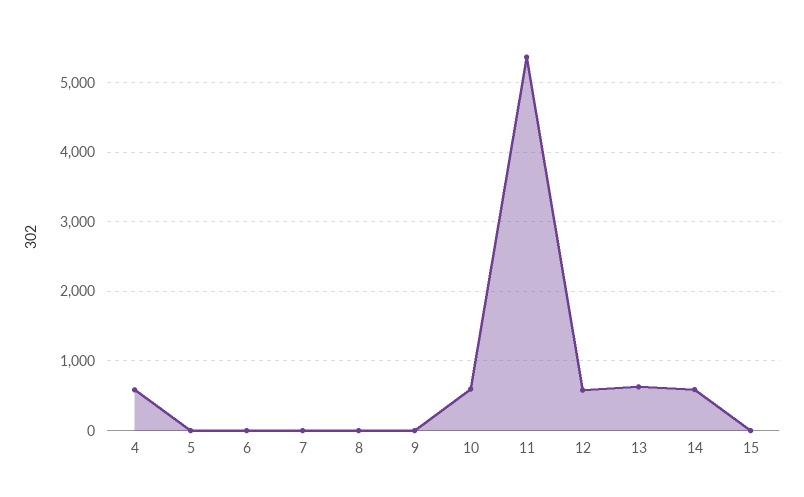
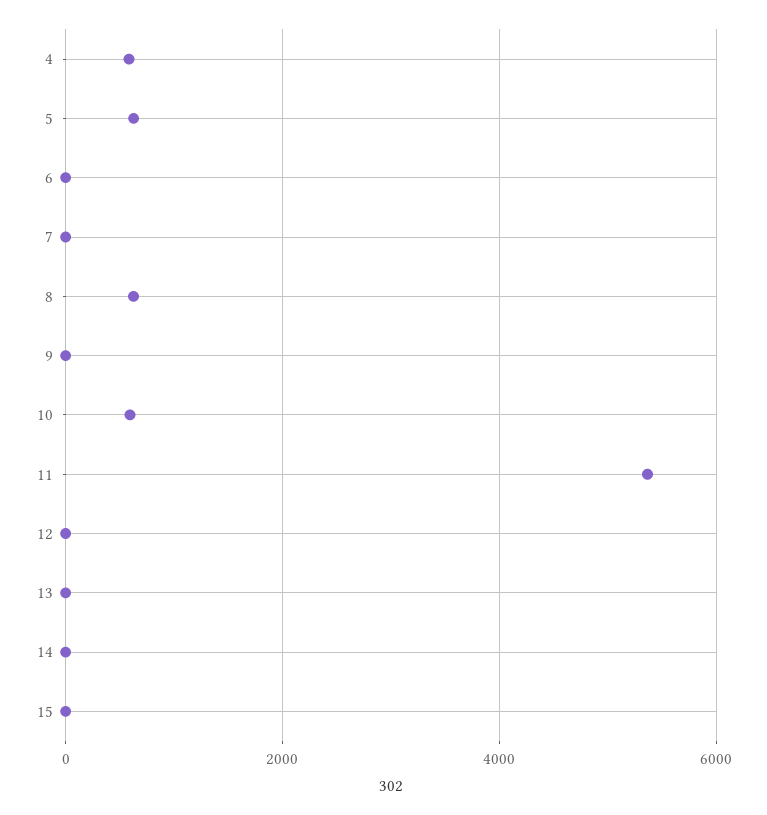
5: 0 -> 600
8: 0 -> 600
12: 600 -> 0
13: 600 -> 0
14: 600 -> 0

